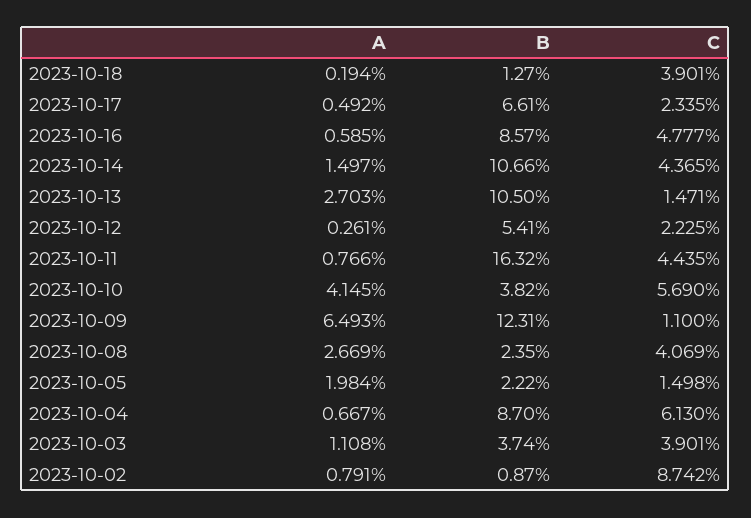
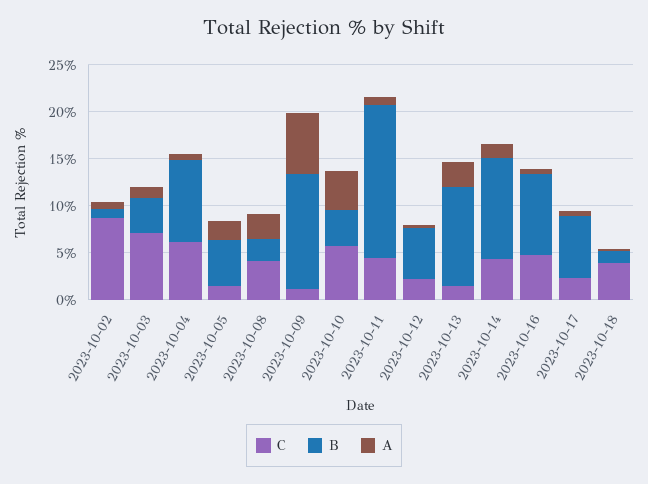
B, 2023-10-05: 2.22 -> 5
C, 2023-10-03: 3.901 -> 7

